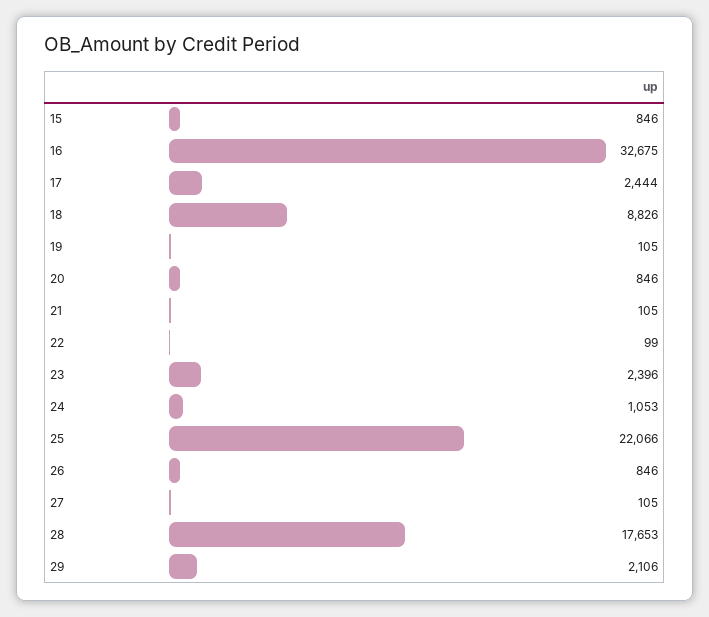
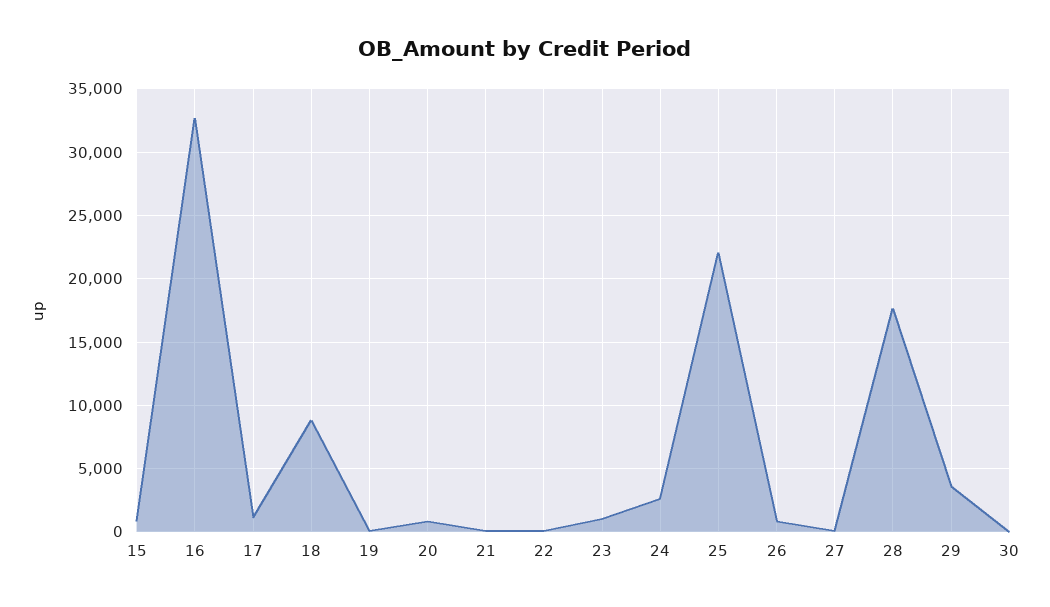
17: 2444 -> 1000
23: 2396 -> 1000
24: 1053 -> 2500
29: 2106 -> 3500
30: none -> 0

